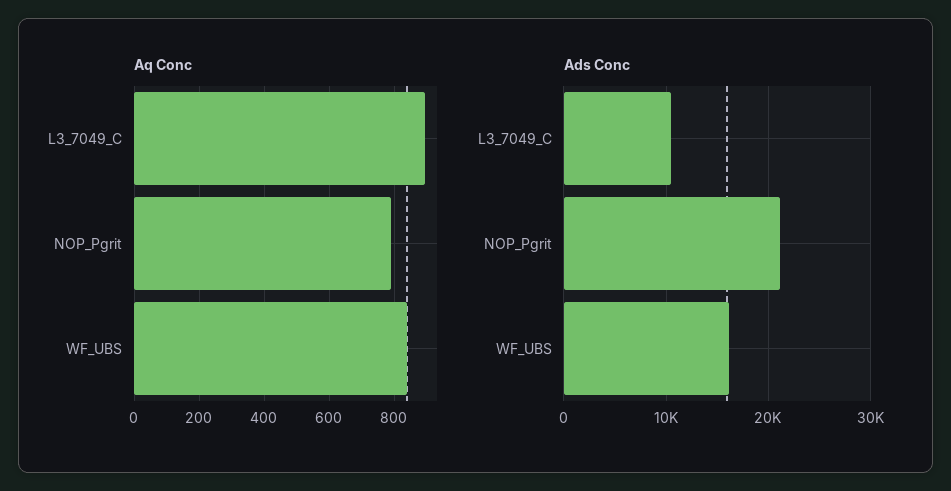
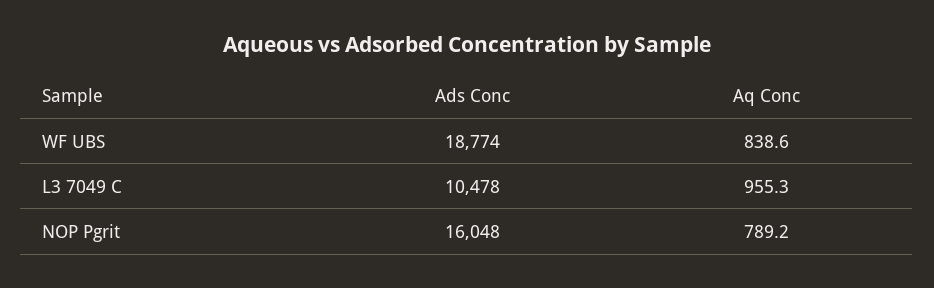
Aq Conc, L3_7049_C: 900 -> 955.3
Ads Conc, NOP_Pgrit: 21000 -> 16048
Ads Conc, WF_UBS: 16000 -> 18774

